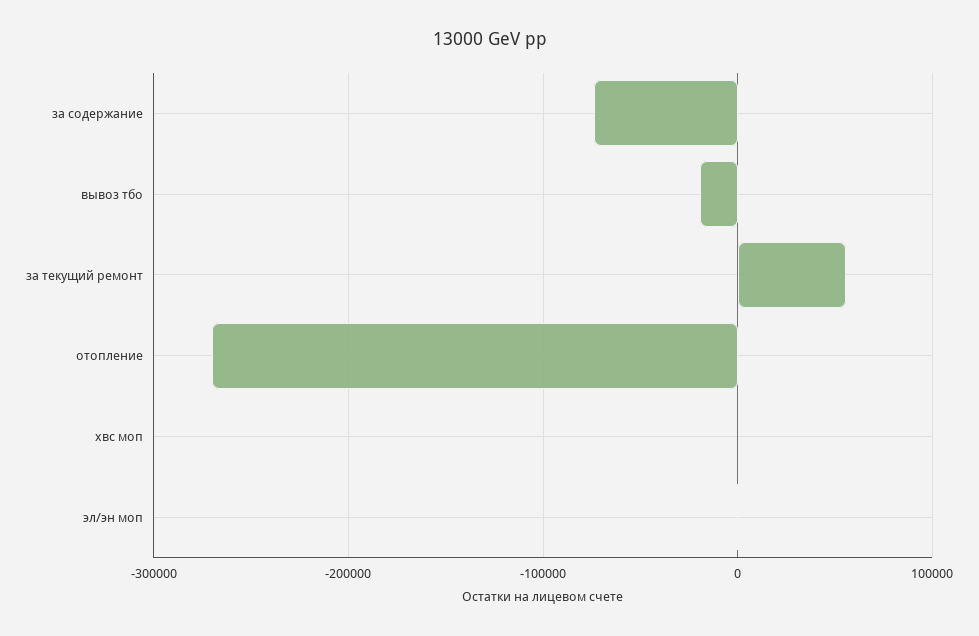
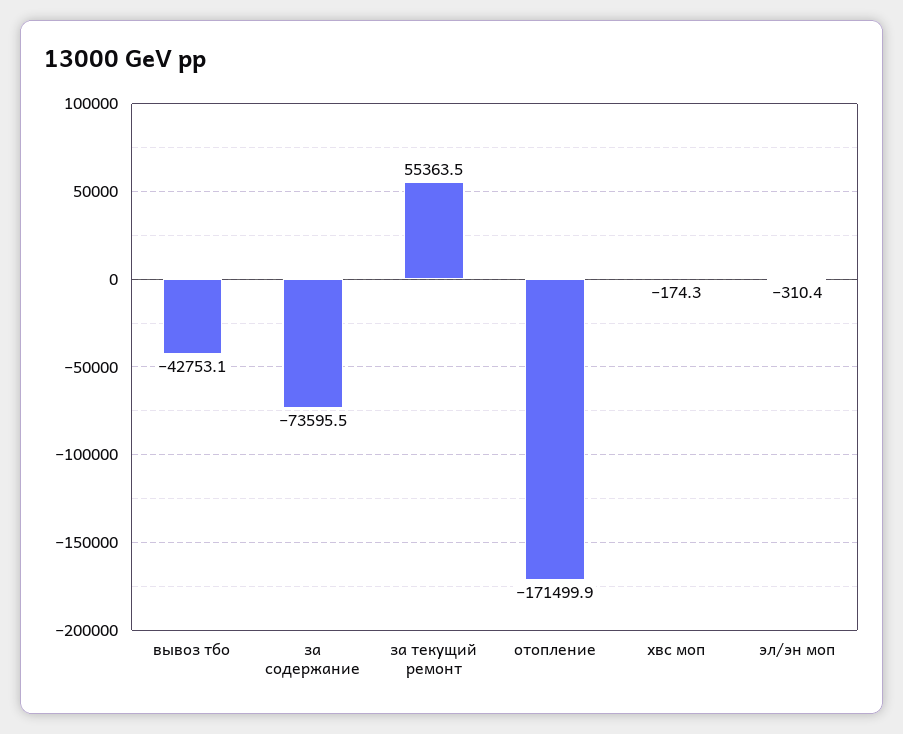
вывоз тбо: -20000 -> -42753.1
отопление: -270000 -> -171499.9

